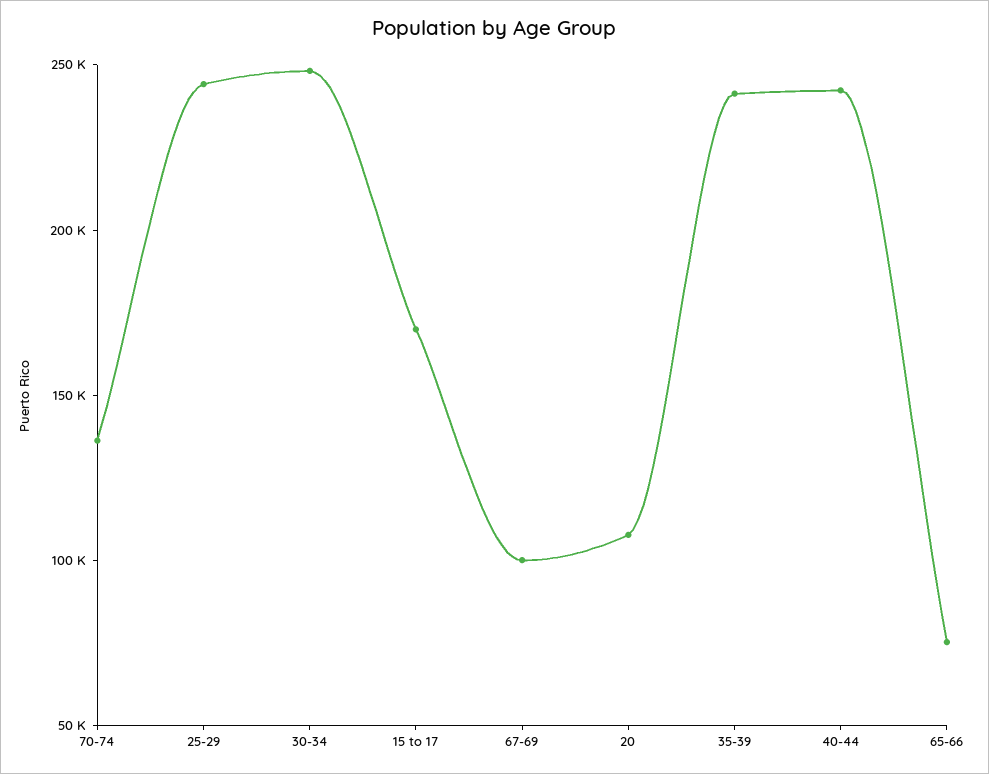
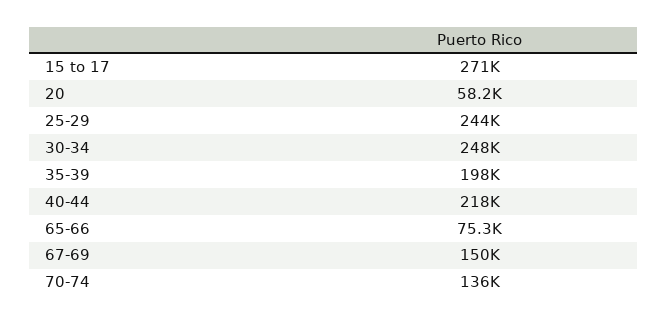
15 to 17: 170000 -> 271000
67-69: 100000 -> 150000
20: 110000 -> 58200
35-39: 240000 -> 198000
40-44: 240000 -> 218000

